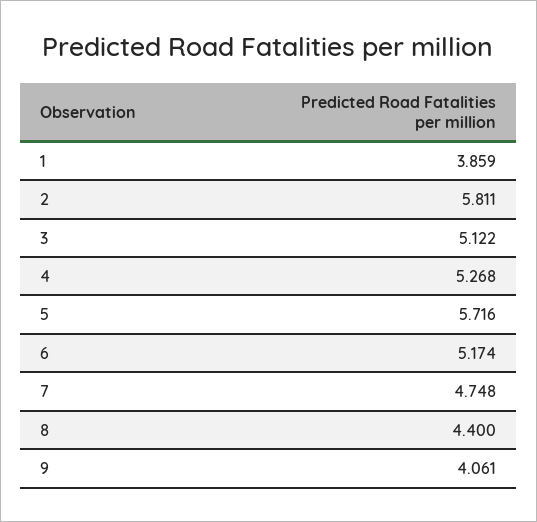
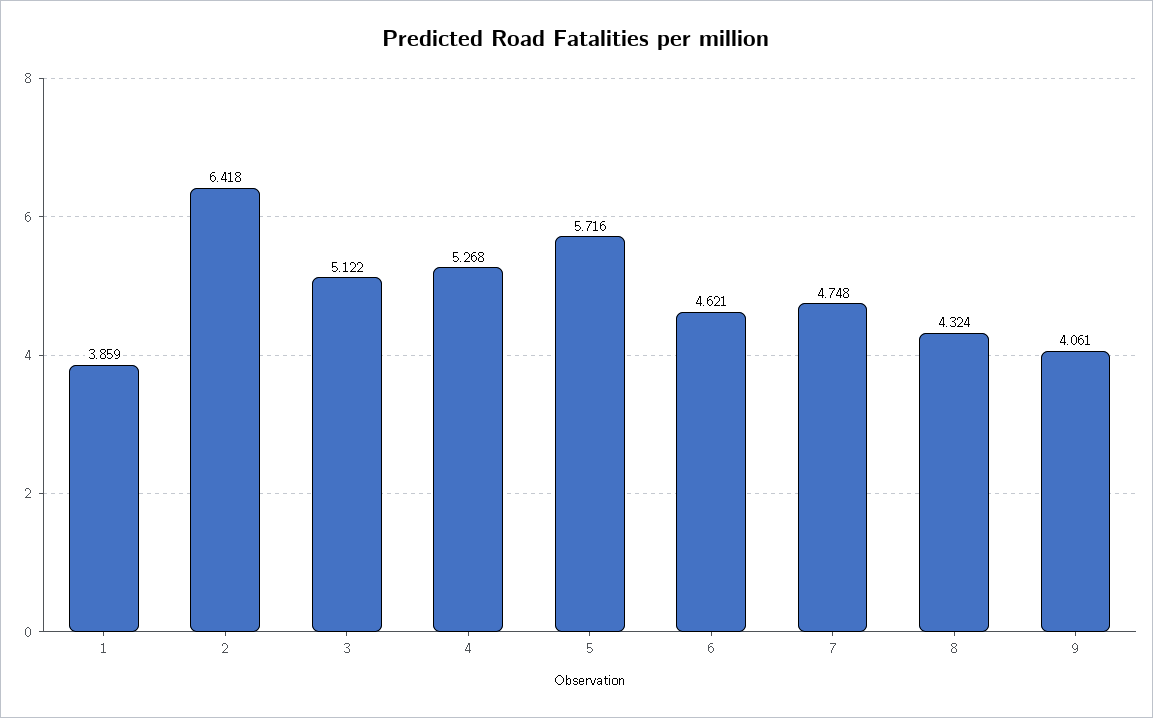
2: 5.811 -> 6.418
6: 5.174 -> 4.621
8: 4.4 -> 4.324

